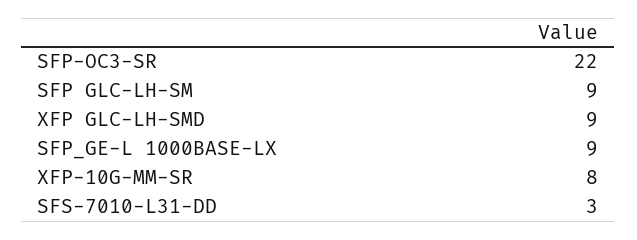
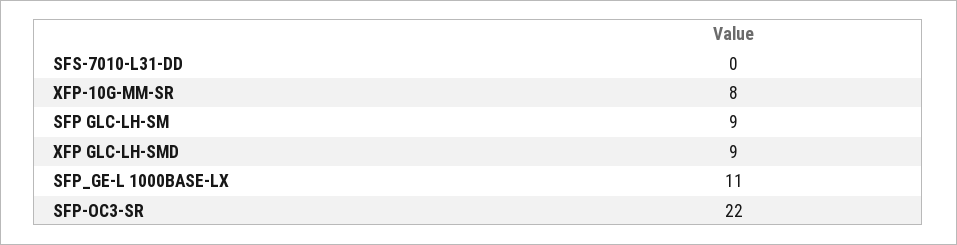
SFP_GE-L 1000BASE-LX: 9 -> 11
SFS-7010-L31-DD: 3 -> 0

